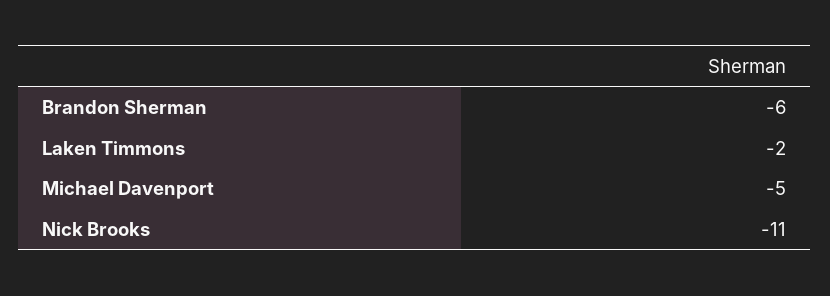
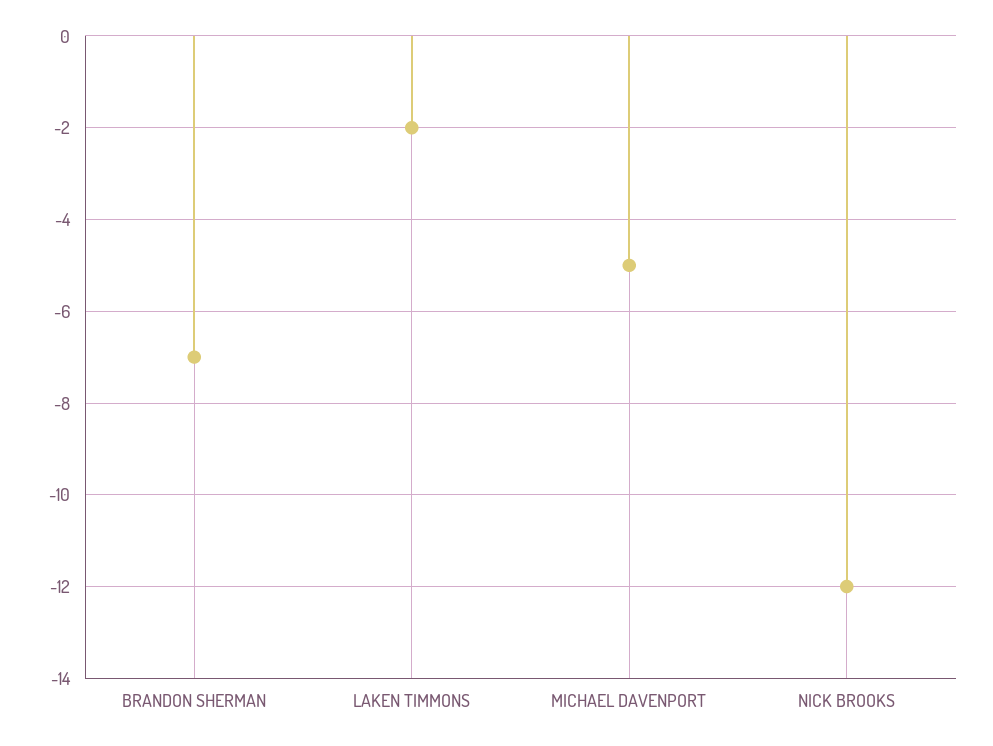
Brandon Sherman: -6 -> -7
Nick Brooks: -11 -> -12

